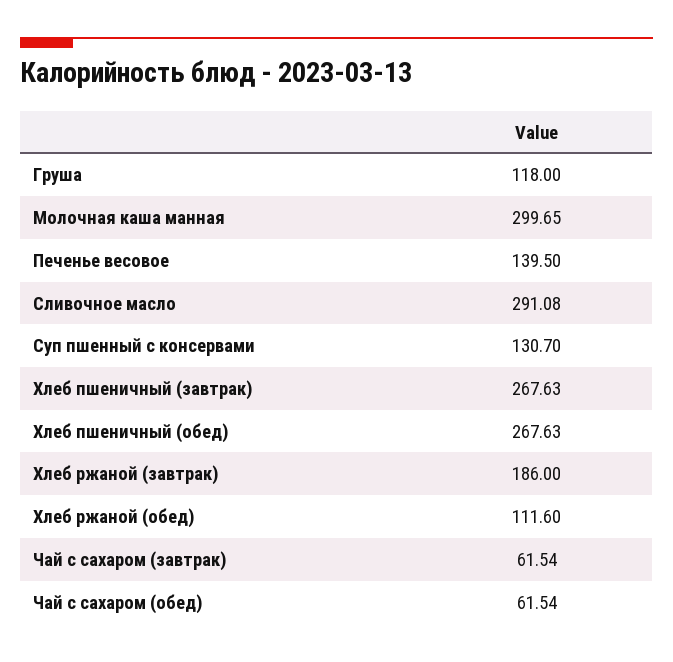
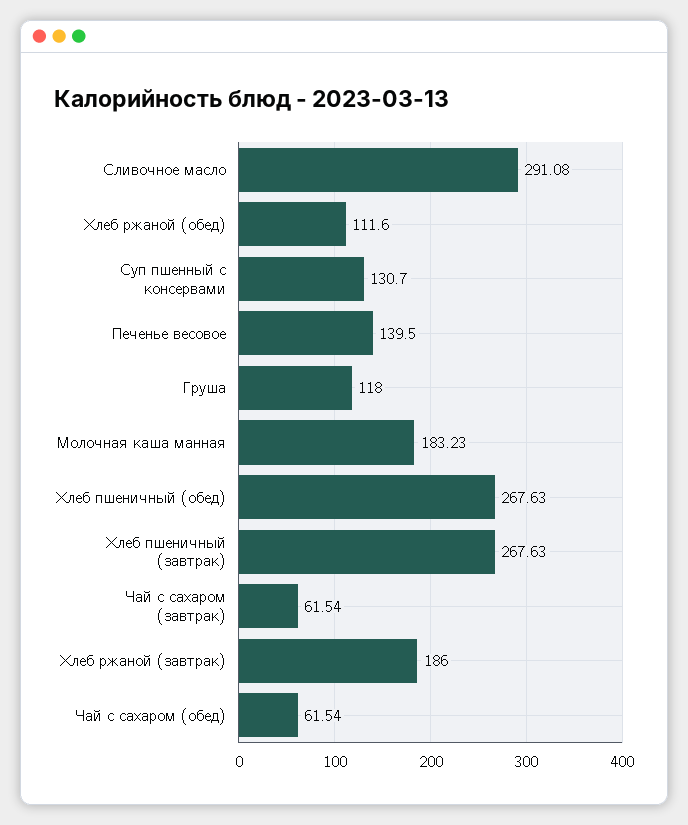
Молочная каша манная: 299.65 -> 183.23

